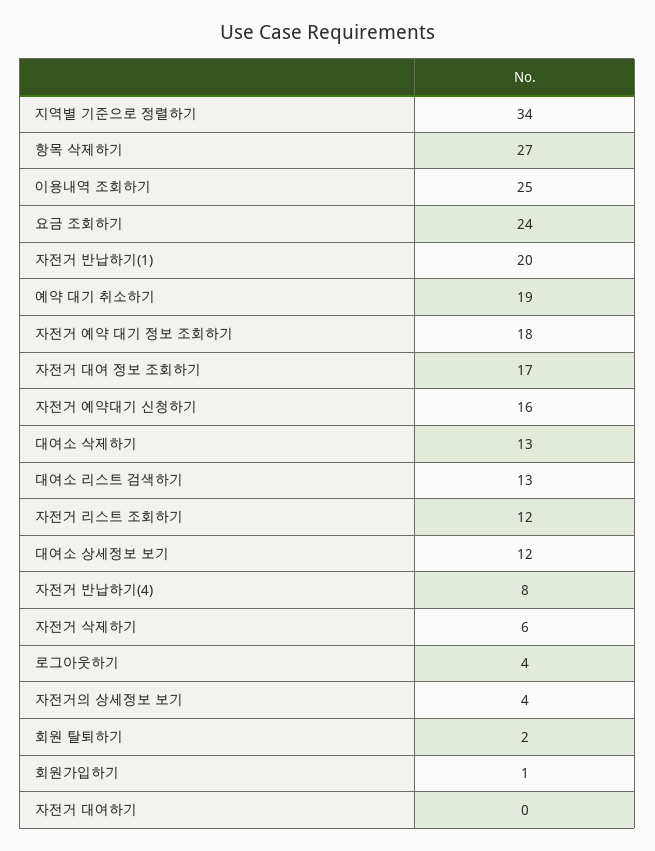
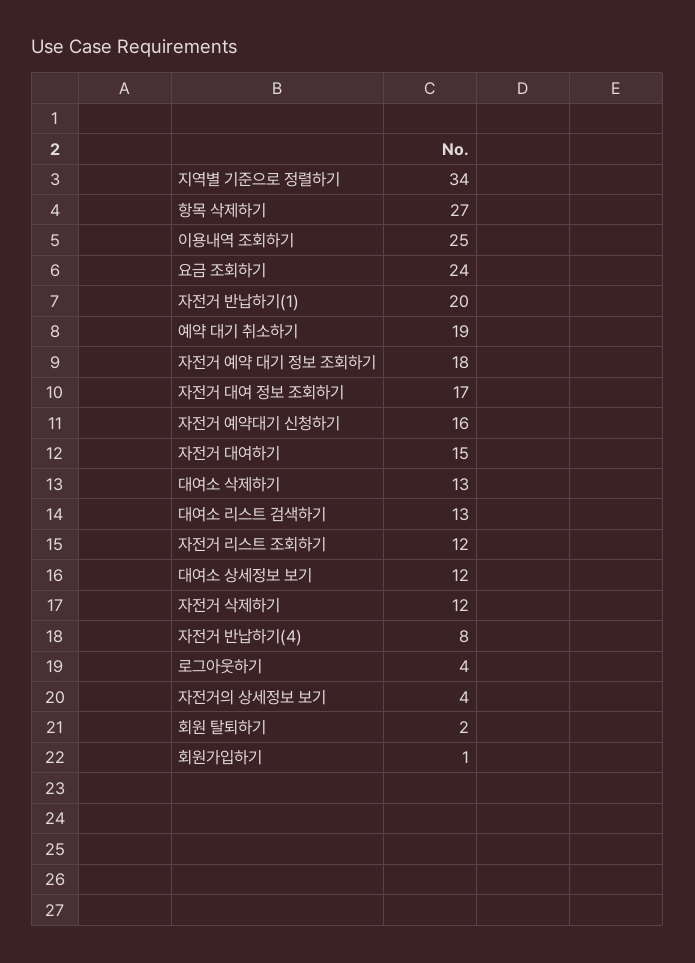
자전거 삭제하기: 6 -> 12
자전거 대여하기: 0 -> 15

